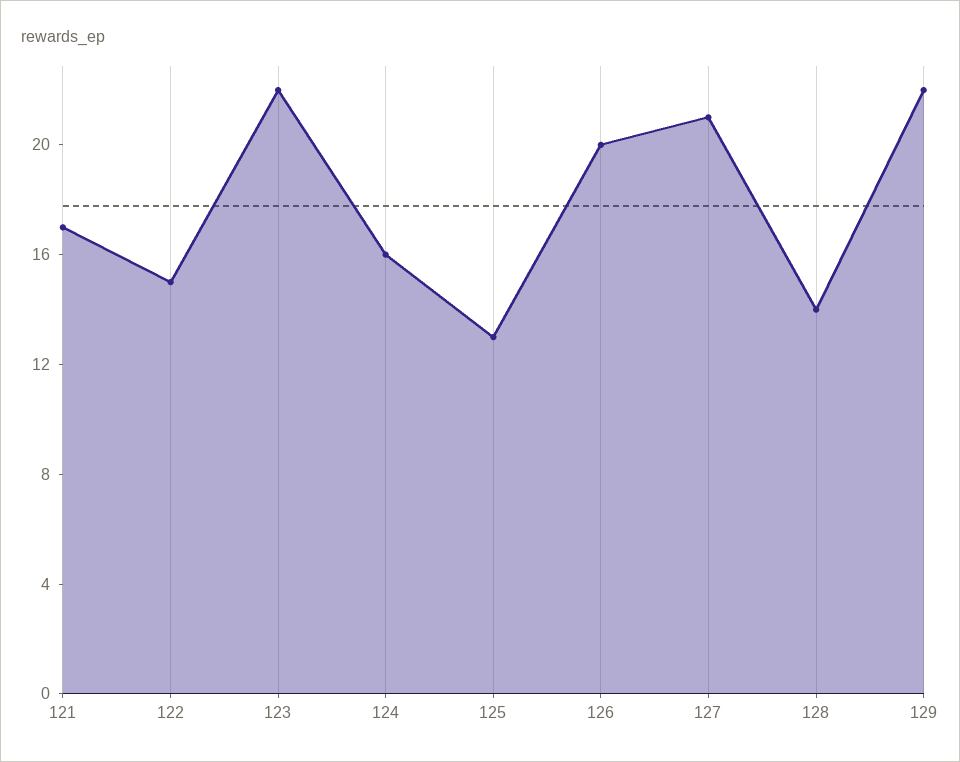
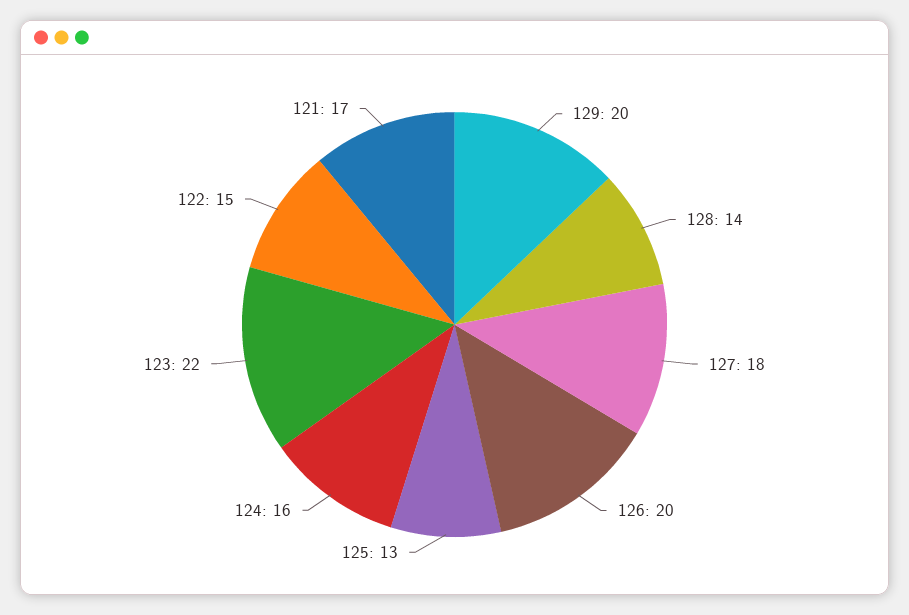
127: 21 -> 18
129: 22 -> 20

